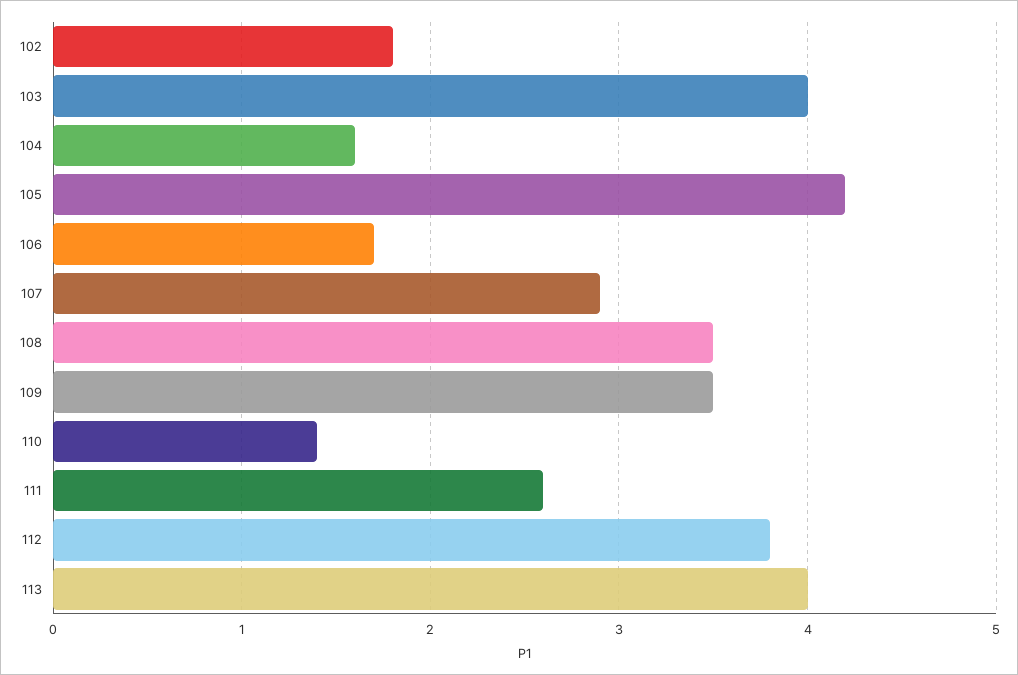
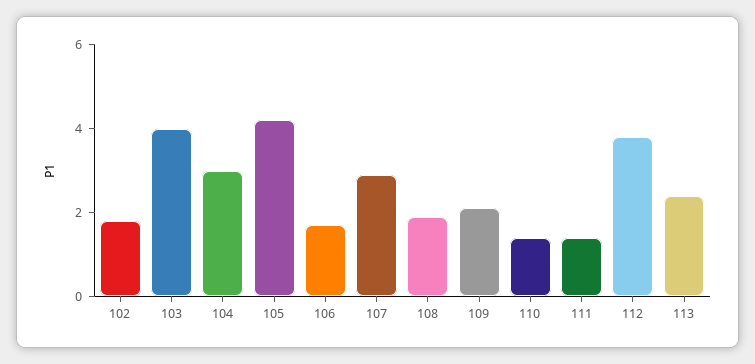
104: 1.6 -> 3
108: 3.5 -> 2
109: 3.5 -> 2
111: 2.6 -> 1.5
113: 4 -> 2.5

